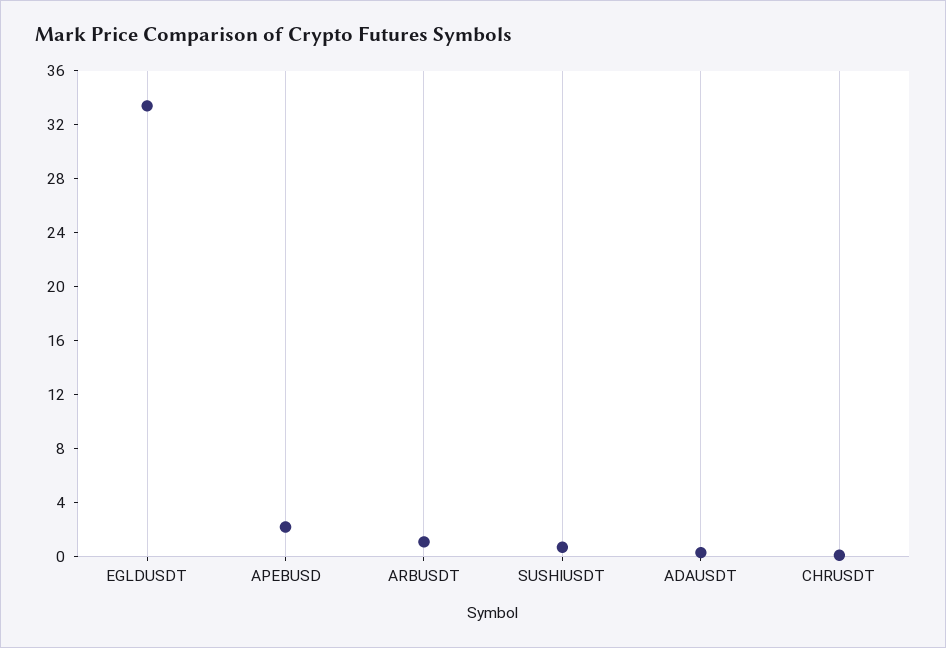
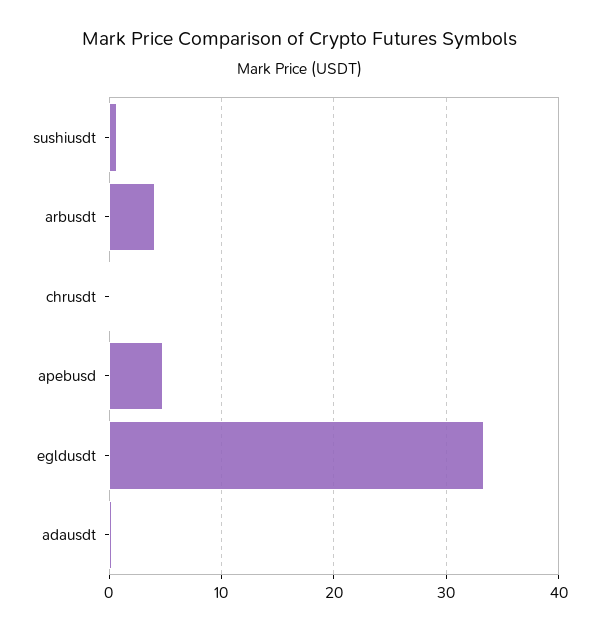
APEBUSD: 2 -> 5
ARBUSDT: 1 -> 4

